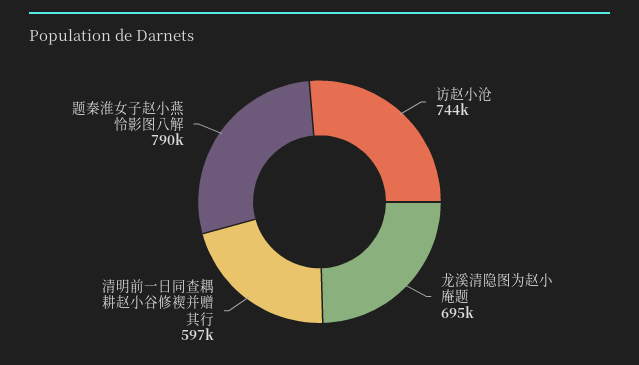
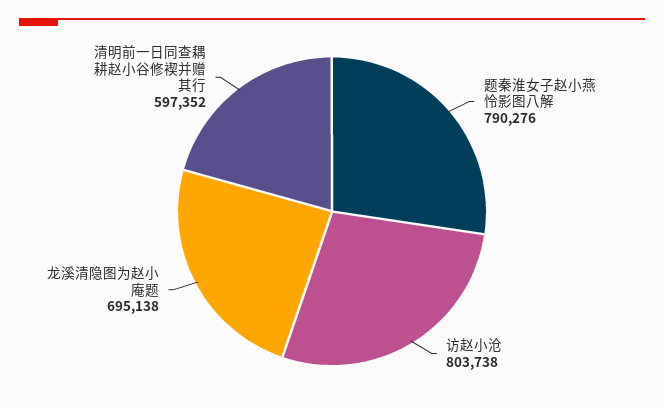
访赵小沧: 744000 -> 803738

